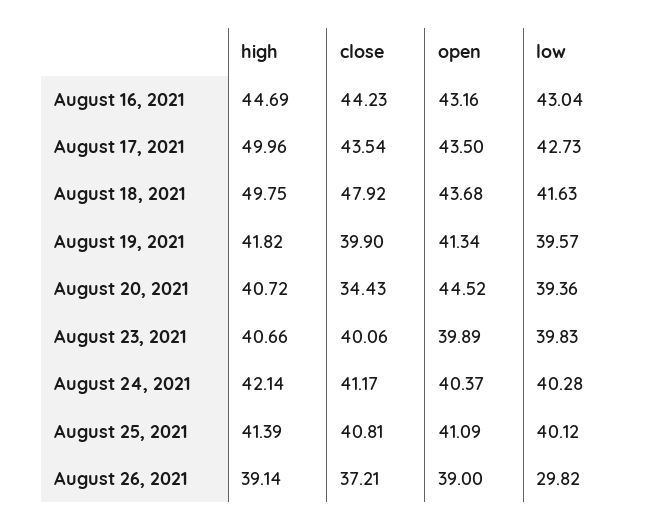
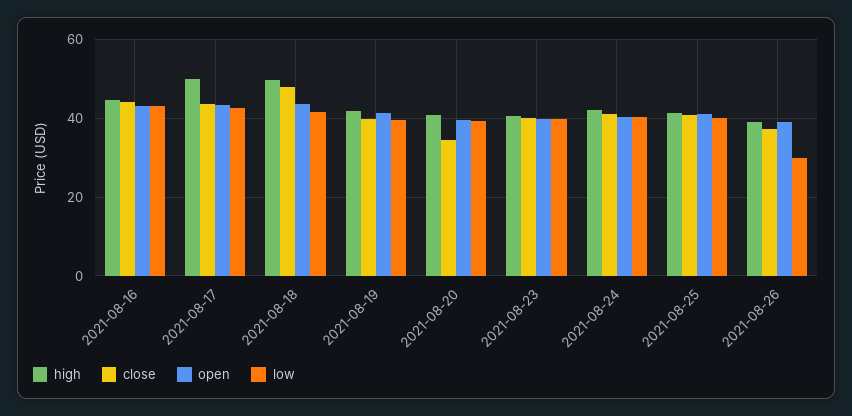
open, August 20, 2021: 44.52 -> 40

